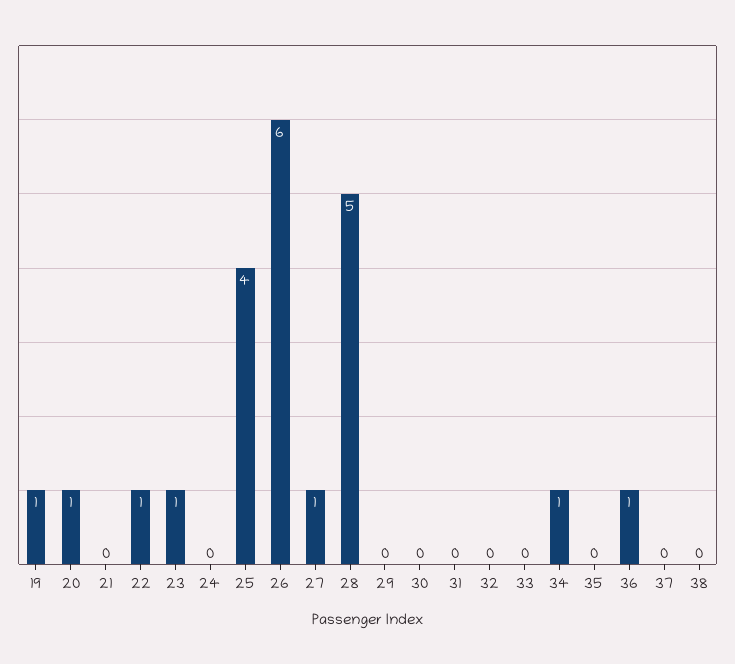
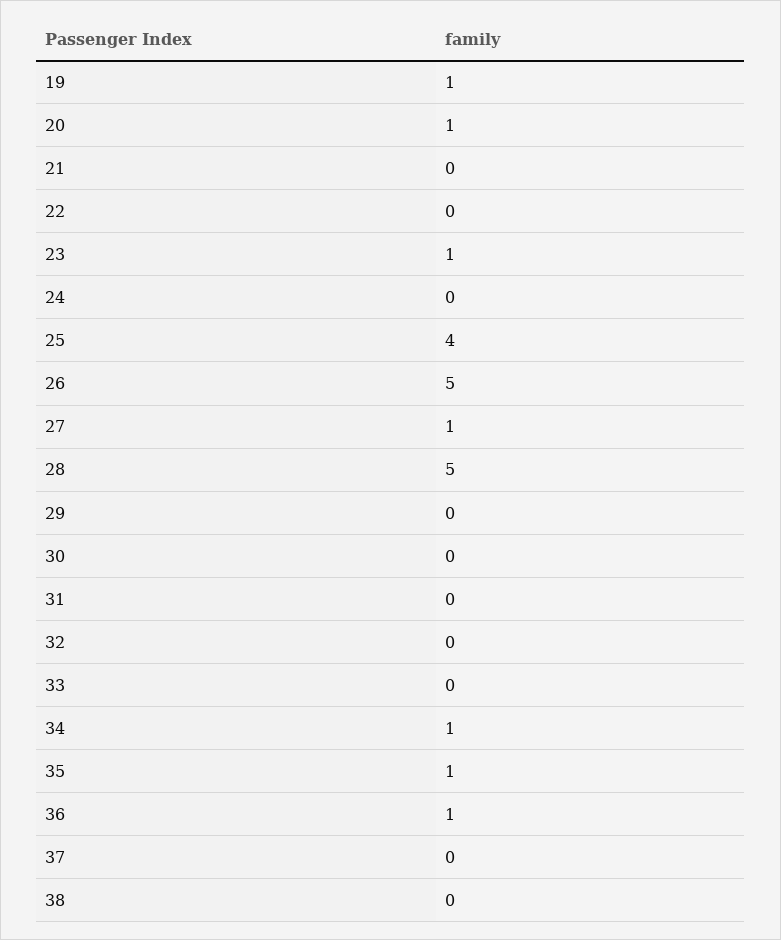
22: 1 -> 0
26: 6 -> 5
35: 0 -> 1

